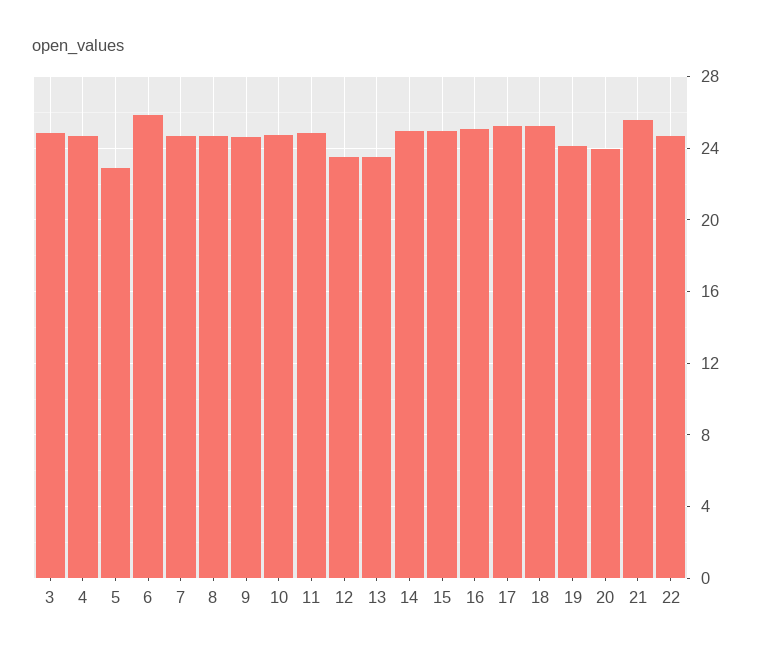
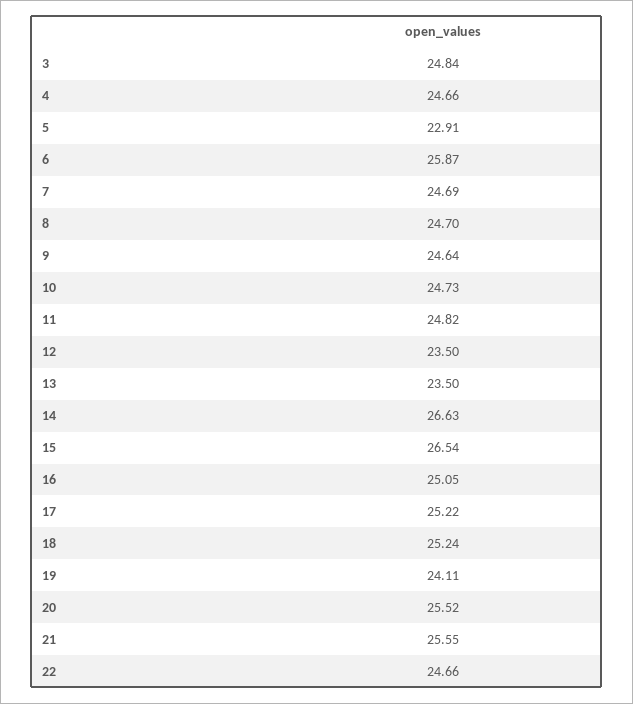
14: 25 -> 26.63
15: 25 -> 26.54
20: 24 -> 25.52

